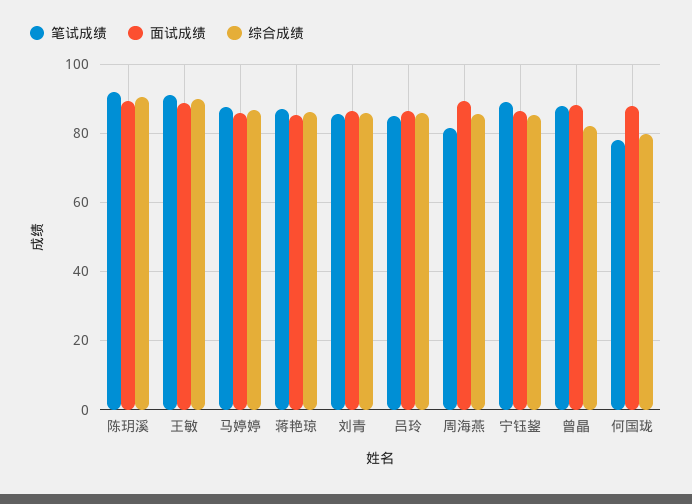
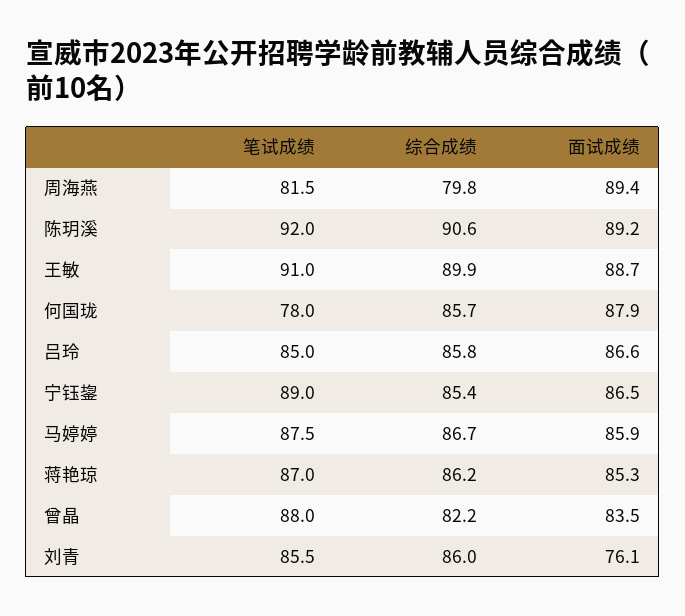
面试成绩, 刘青: 86 -> 76.1
综合成绩, 周海燕: 86 -> 79.8
面试成绩, 曾晶: 88 -> 83.5
综合成绩, 何国珑: 80 -> 85.7

